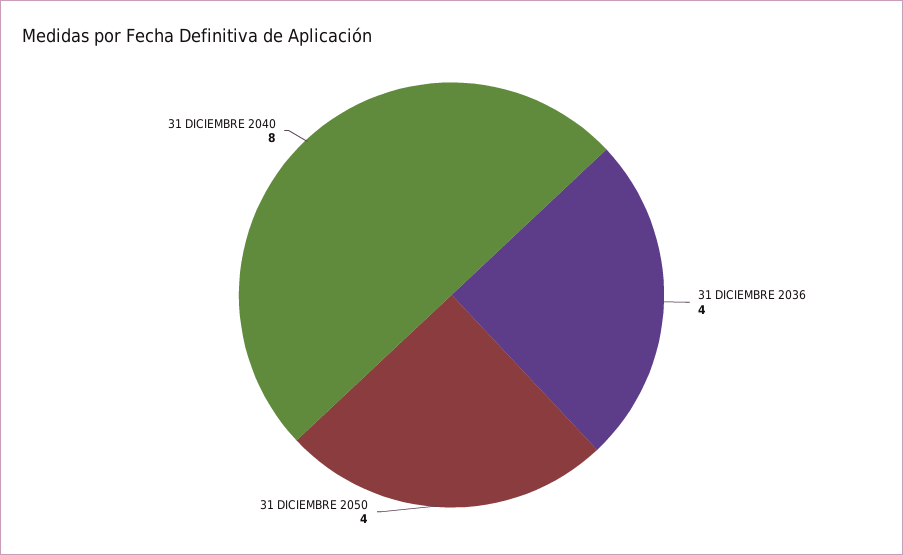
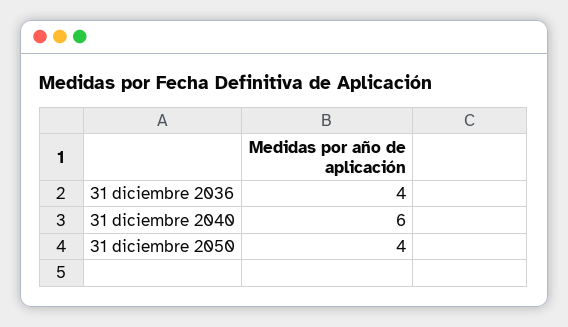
31 DICIEMBRE 2040: 8 -> 6

